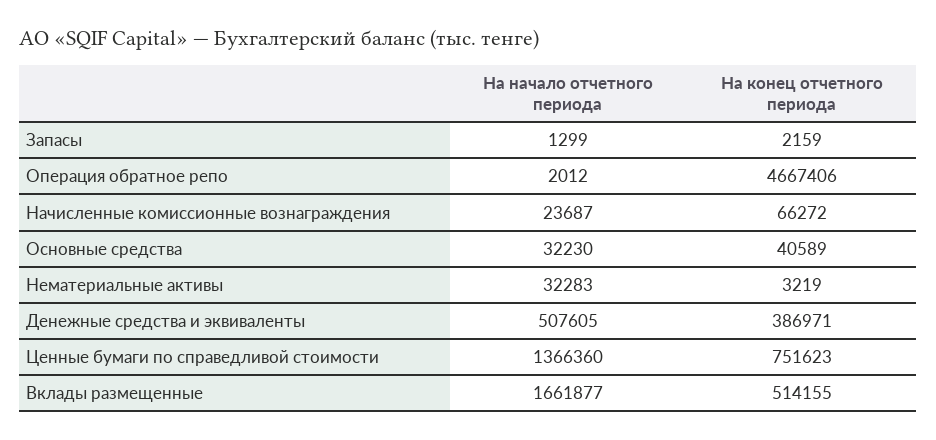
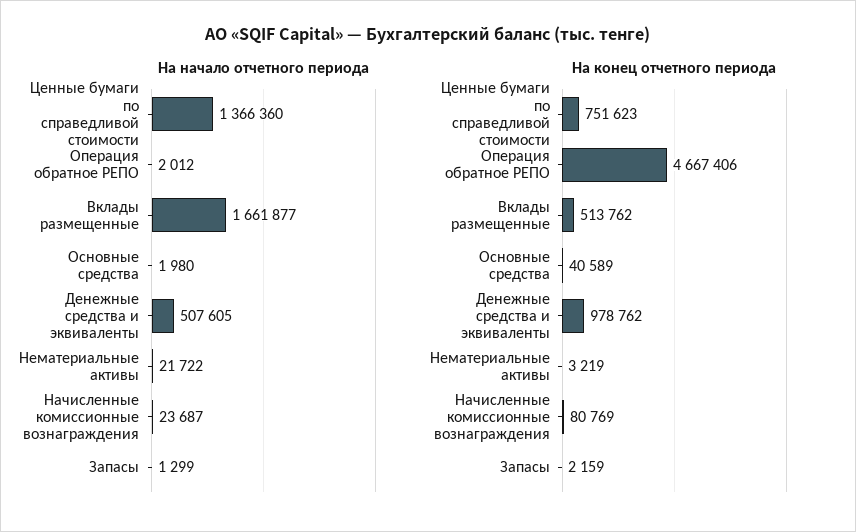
На конец отчетного периода, Начисленные комиссионные вознаграждения: 66272 -> 80769
На начало отчетного периода, Основные средства: 32230 -> 1980
На начало отчетного периода, Нематериальные активы: 32283 -> 21722
На конец отчетного периода, Денежные средства и эквиваленты: 386971 -> 978762
На конец отчетного периода, Вклады размещенные: 514155 -> 513762

